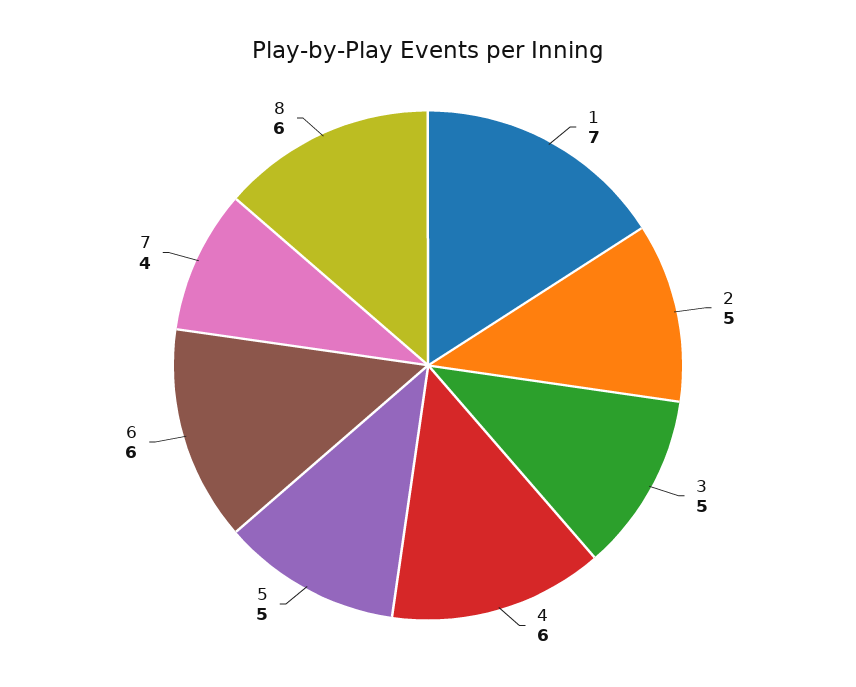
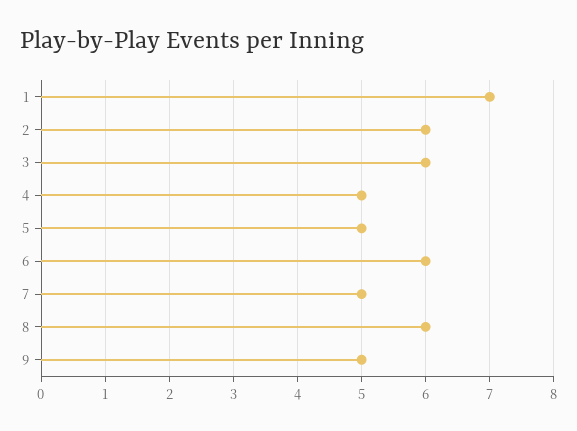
2: 5 -> 6
3: 5 -> 6
4: 6 -> 5
7: 4 -> 5
9: none -> 5

